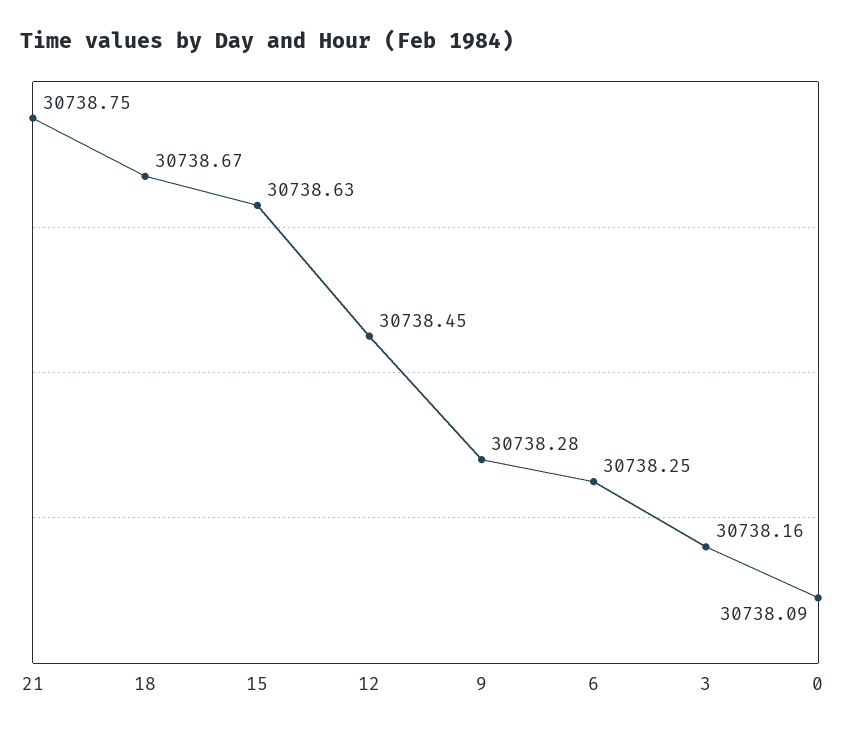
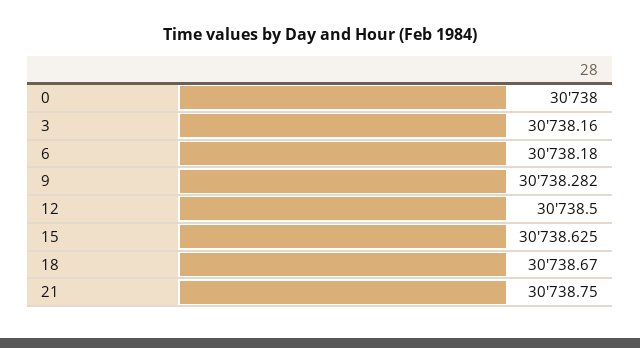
12: 30738.45 -> 30738.5
6: 30738.25 -> 30738.18
0: 30738.09 -> 30738

